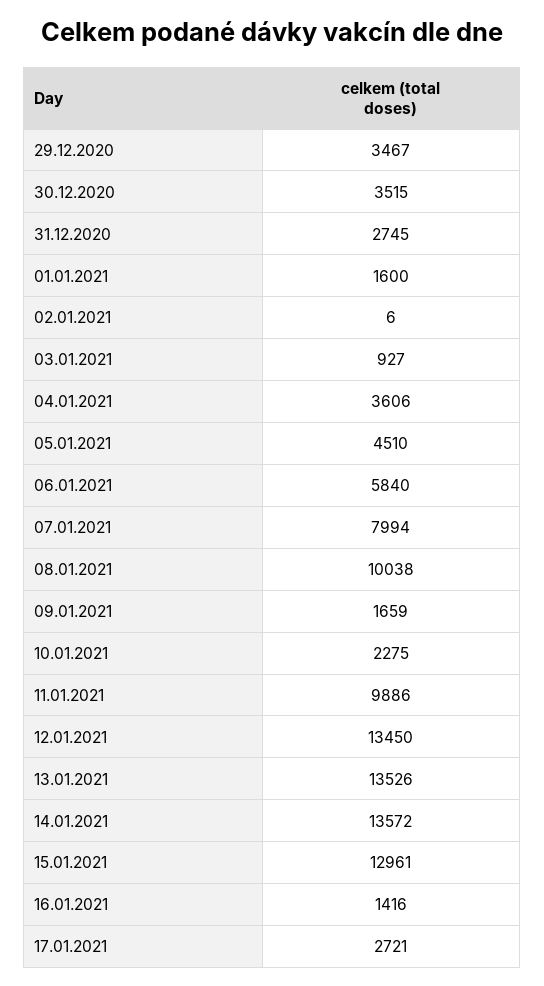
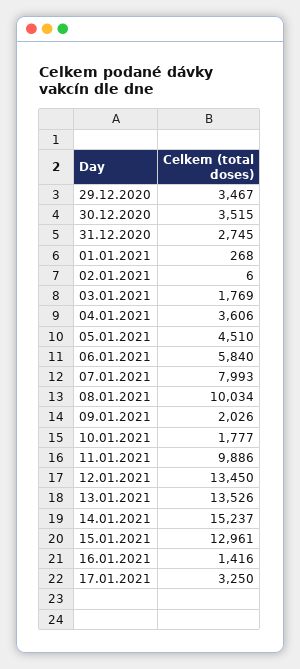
01.01.2021: 1600 -> 268
03.01.2021: 927 -> 1769
07.01.2021: 7994 -> 7993
08.01.2021: 10038 -> 10034
09.01.2021: 1659 -> 2026
10.01.2021: 2275 -> 1777
14.01.2021: 13572 -> 15237
17.01.2021: 2721 -> 3250

